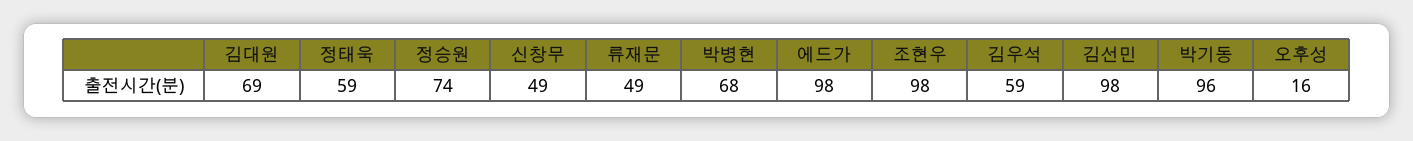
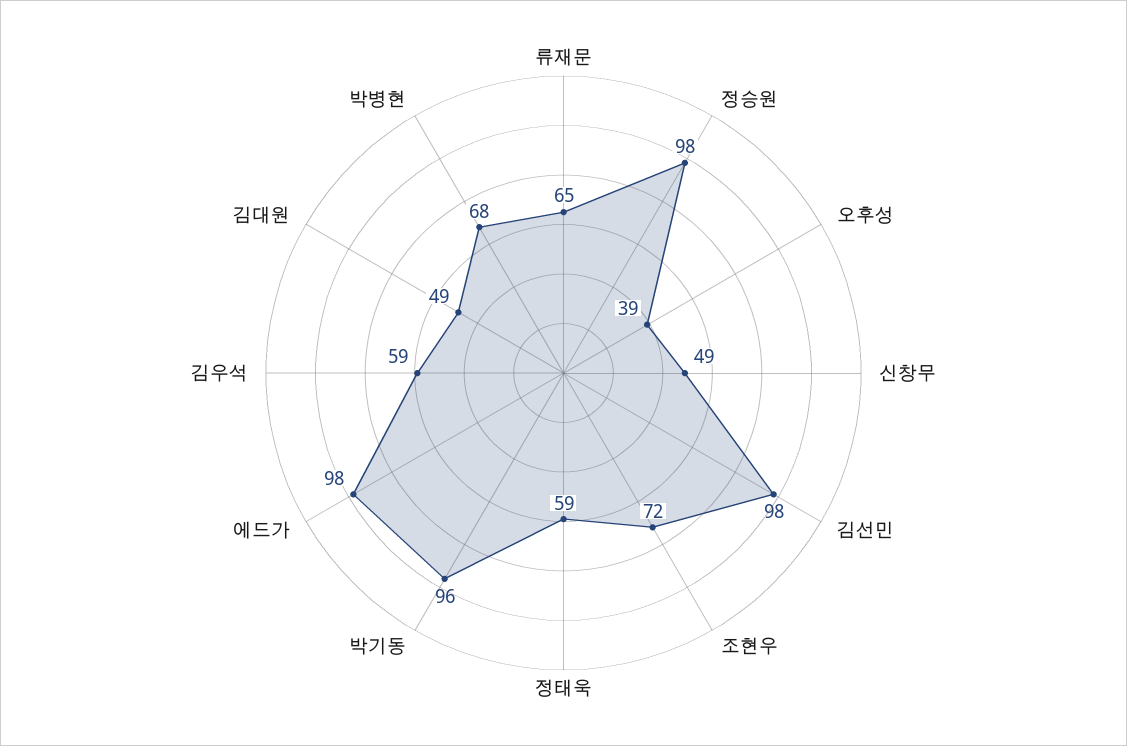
김대원: 69 -> 49
정승원: 74 -> 98
류재문: 49 -> 65
조현우: 98 -> 72
오후성: 16 -> 39

